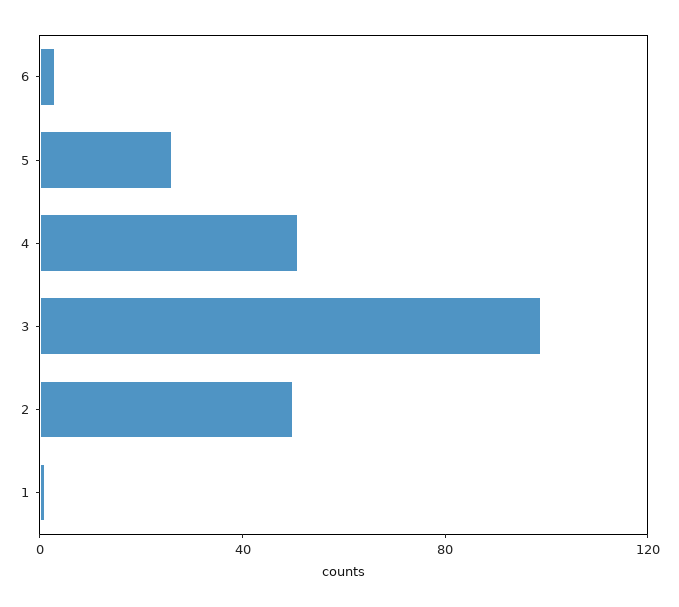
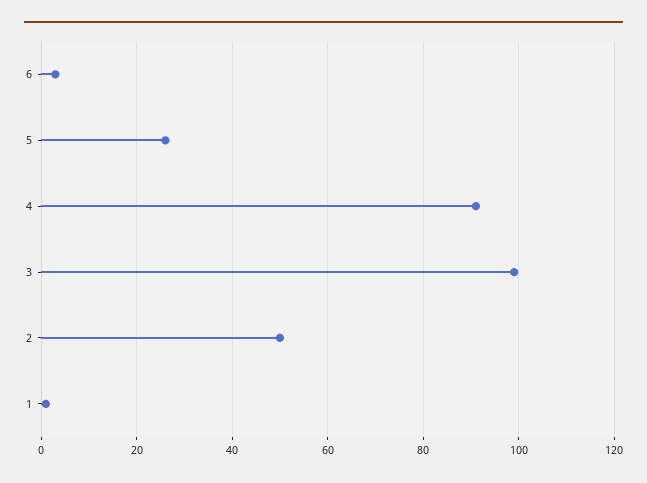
4: 50 -> 90

